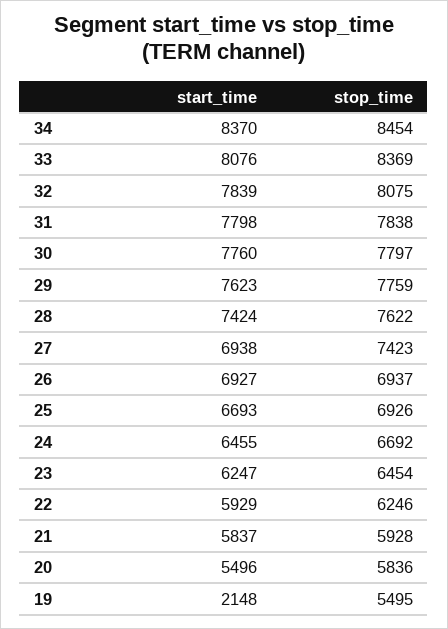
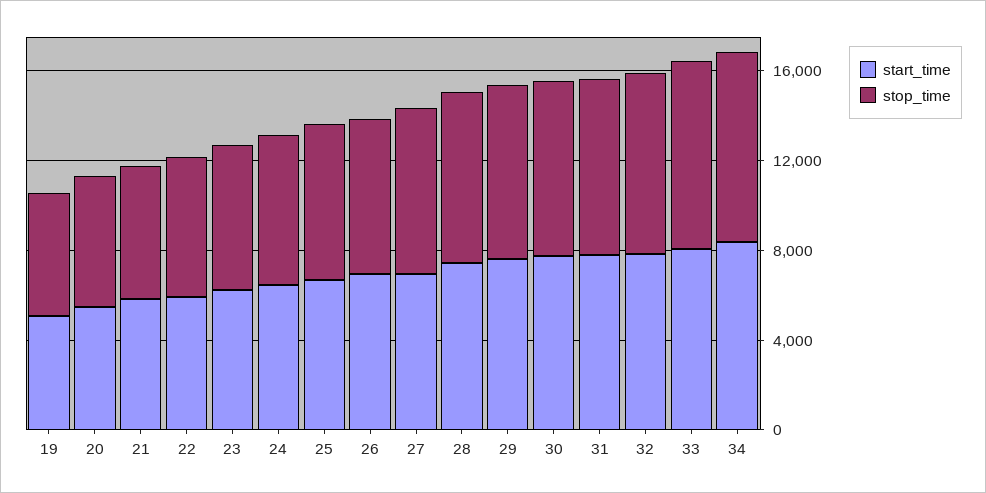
start_time, 19: 2148 -> 5000

